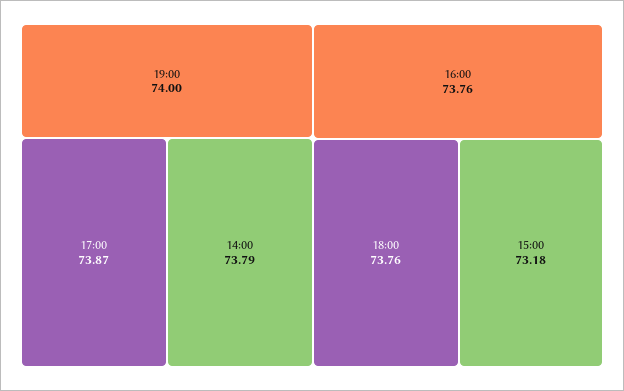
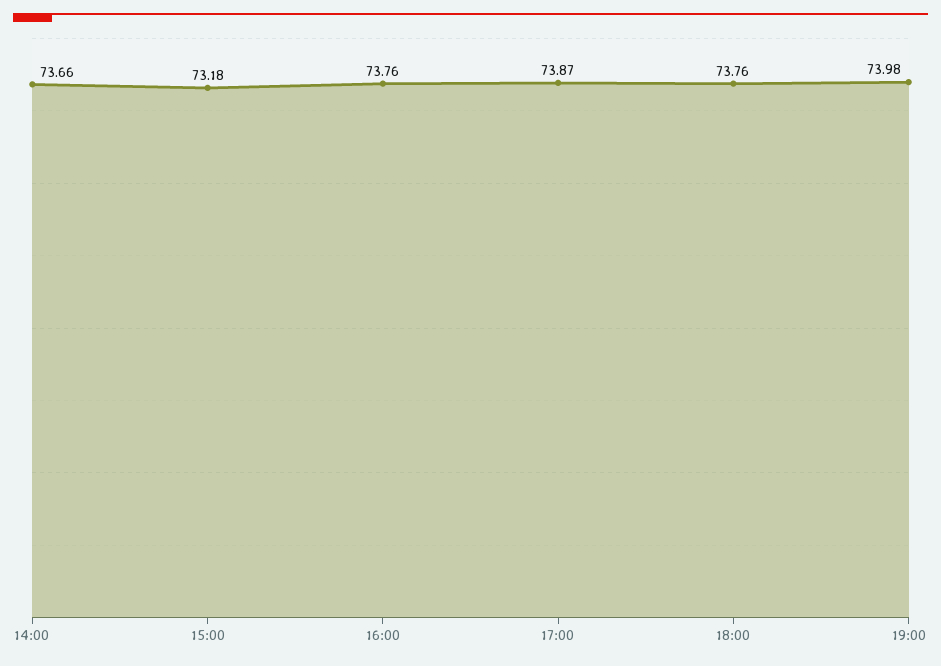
19:00: 74 -> 73.98
14:00: 73.79 -> 73.66

